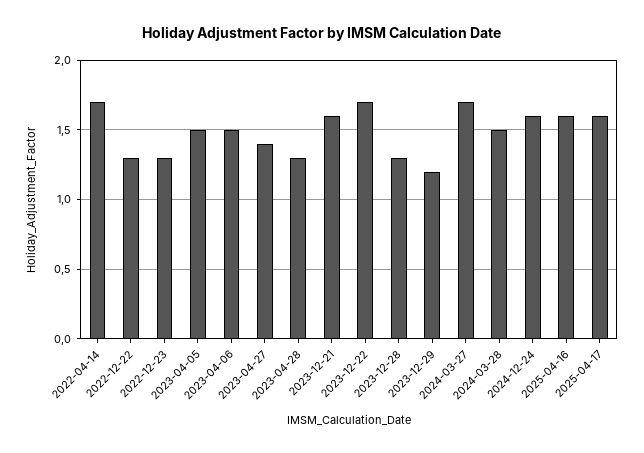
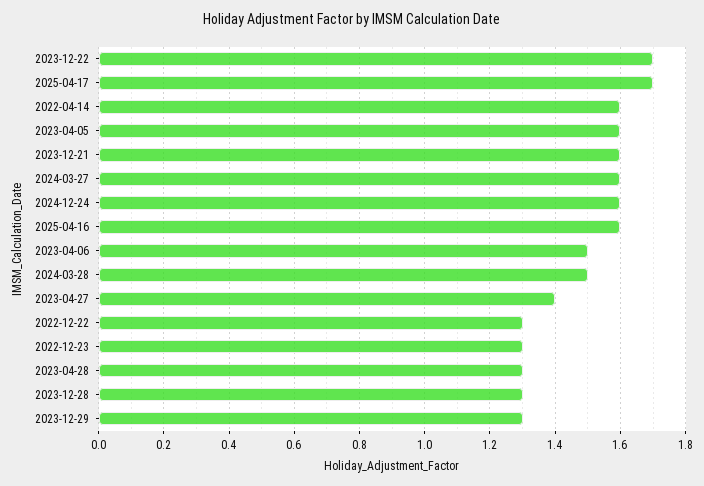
2022-04-14: 1.7 -> 1.6
2023-04-05: 1.5 -> 1.6
2023-12-29: 1.2 -> 1.3
2024-03-27: 1.7 -> 1.6
2025-04-17: 1.6 -> 1.7

